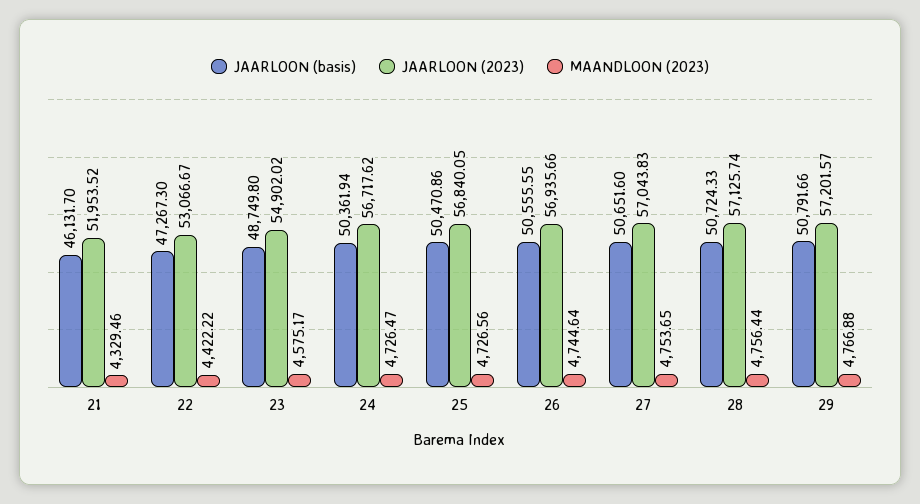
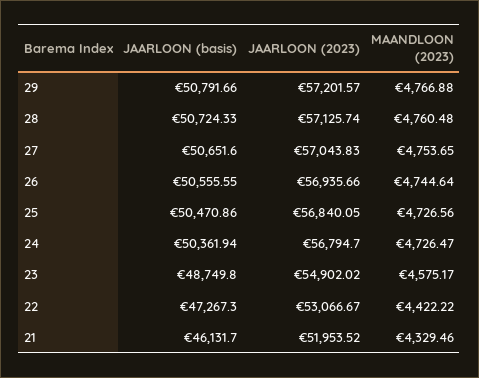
JAARLOON (2023), 24: 56717.62 -> 56794.7
MAANDLOON (2023), 28: 4756.44 -> 4760.48

